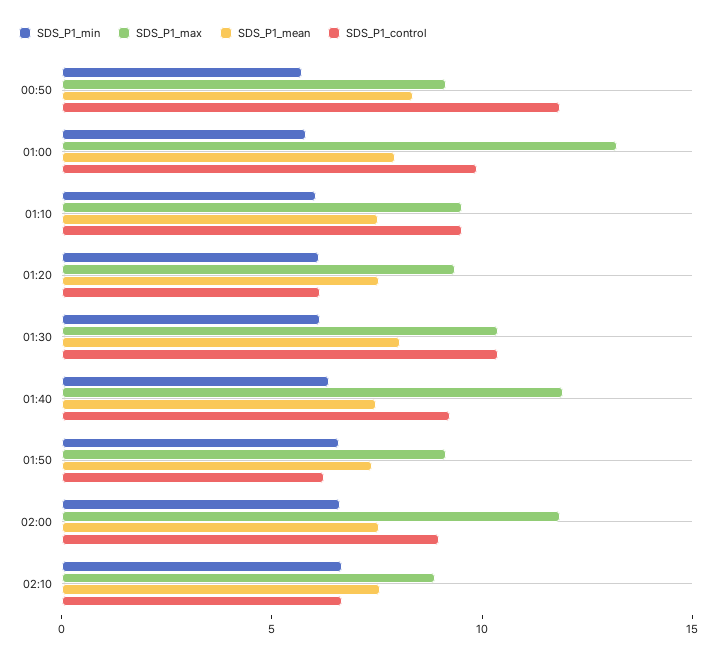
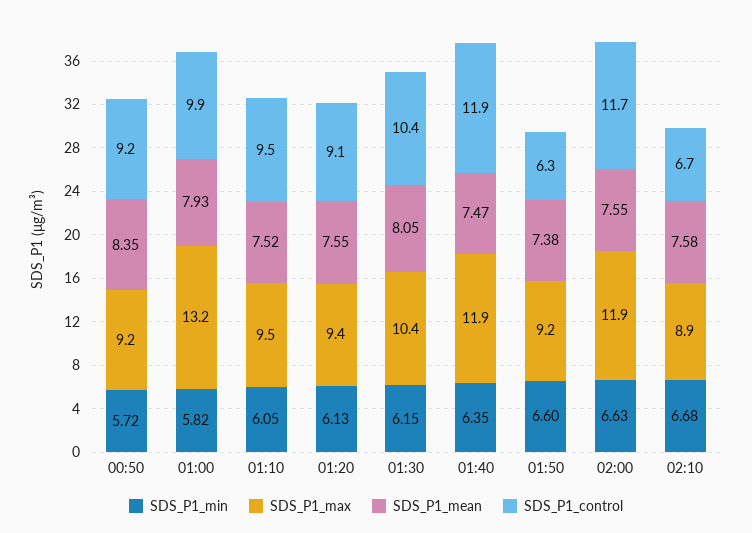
SDS_P1_control, 00:50: 12 -> 9.2
SDS_P1_control, 01:20: 6 -> 9.1
SDS_P1_control, 01:40: 9 -> 11.9
SDS_P1_control, 02:00: 9 -> 11.7

